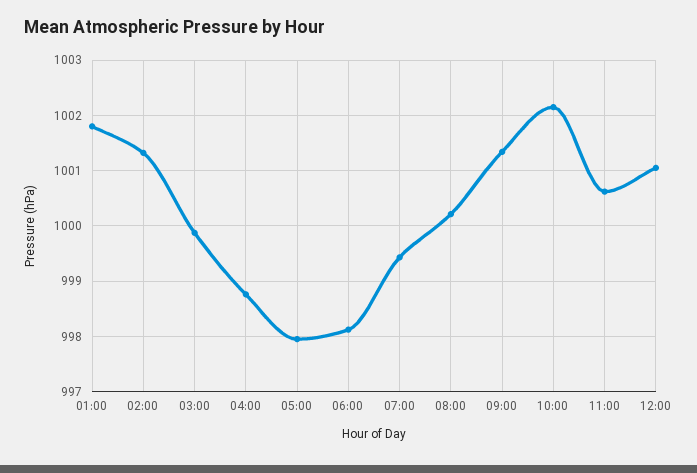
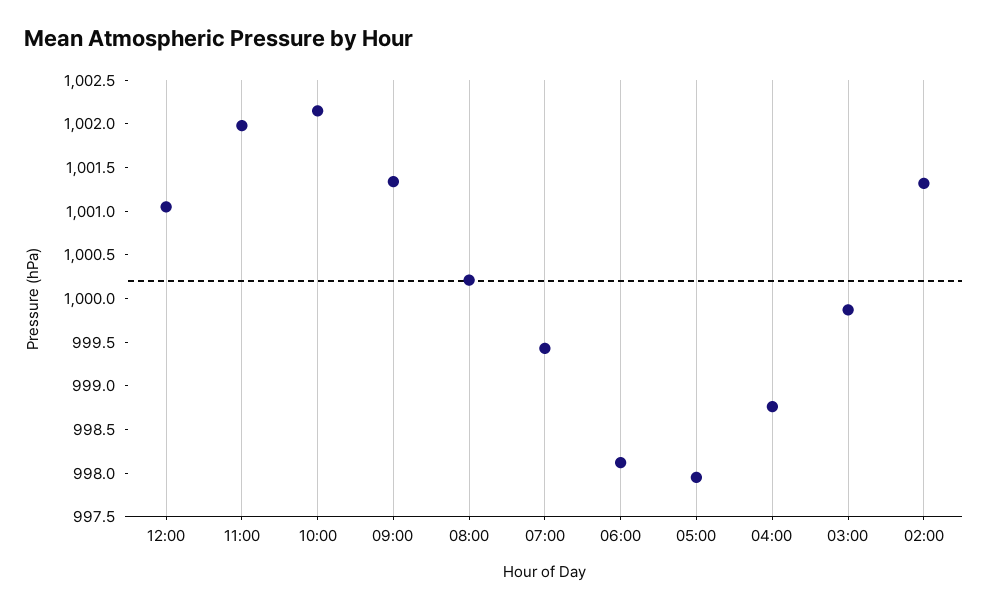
01:00: 1001.8 -> none
11:00: 1000.6 -> 1002

